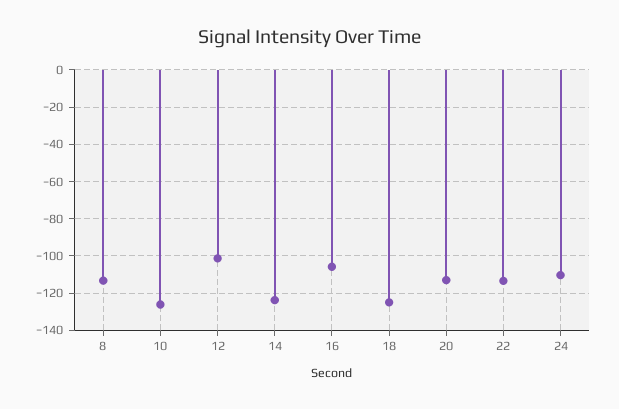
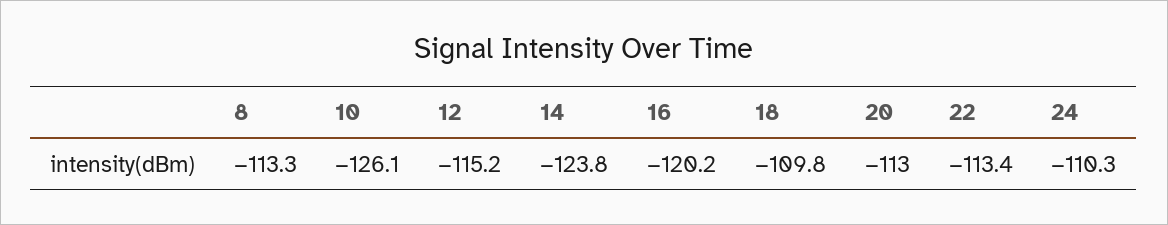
12: -100 -> -115.2
16: -105 -> -120.2
18: -125 -> -109.8

